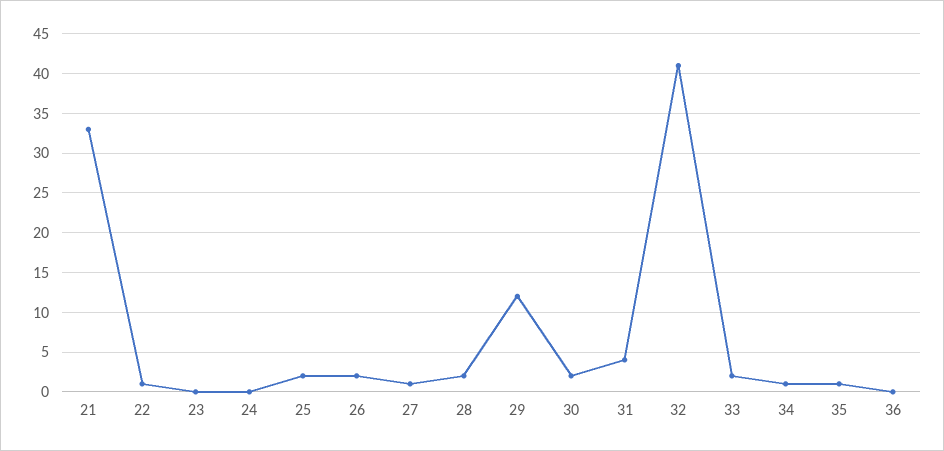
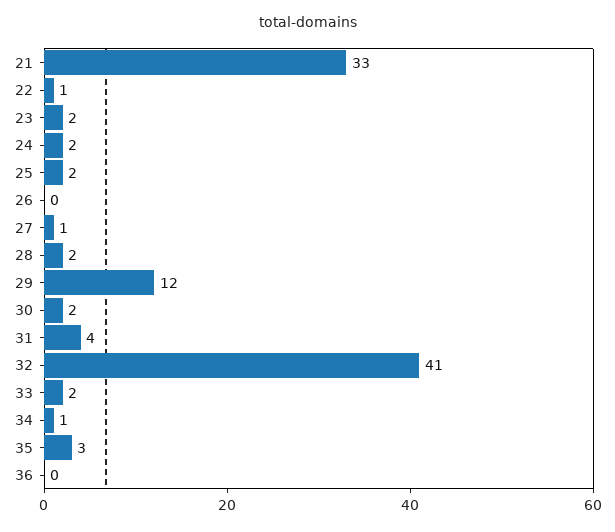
23: 0 -> 2
24: 0 -> 2
26: 2 -> 0
35: 1 -> 3

